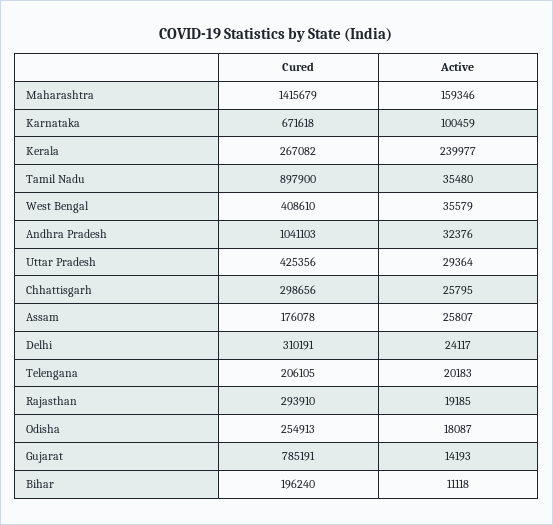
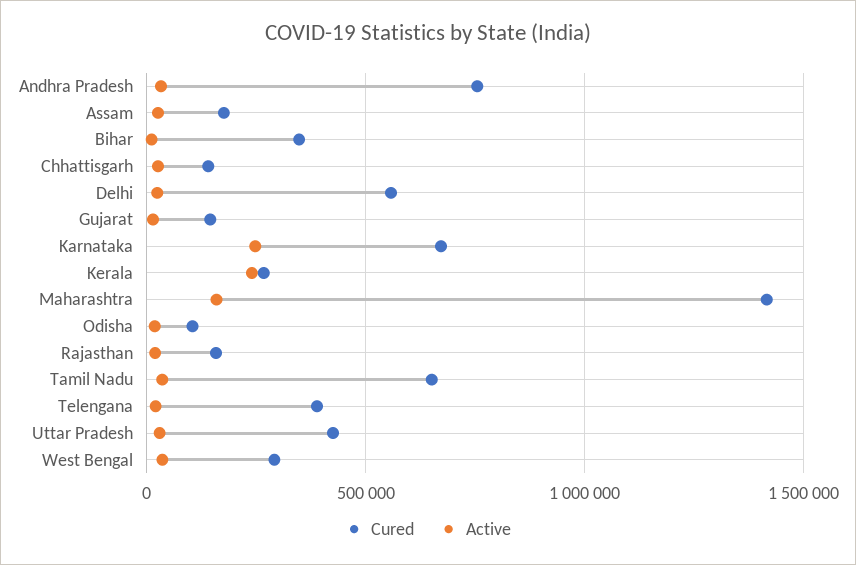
Active, Karnataka: 100459 -> 250000
Cured, Tamil Nadu: 897900 -> 650000
Cured, West Bengal: 408610 -> 300000
Cured, Andhra Pradesh: 1041103 -> 750000
Cured, Chhattisgarh: 298656 -> 150000
Cured, Delhi: 310191 -> 550000
Cured, Telengana: 206105 -> 400000
Cured, Rajasthan: 293910 -> 150000
Cured, Odisha: 254913 -> 100000
Cured, Gujarat: 785191 -> 150000
Cured, Bihar: 196240 -> 350000

